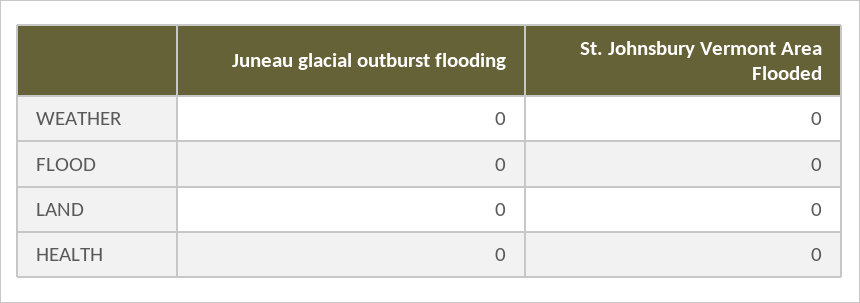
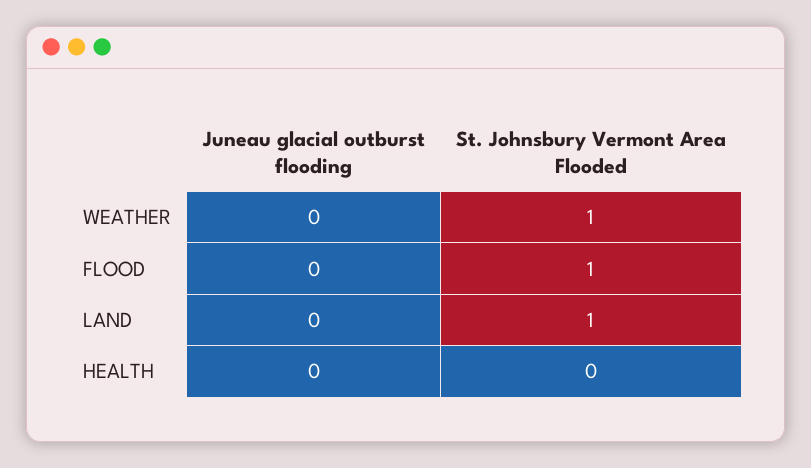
St. Johnsbury Vermont Area Flooded, WEATHER: 0 -> 1
St. Johnsbury Vermont Area Flooded, FLOOD: 0 -> 1
St. Johnsbury Vermont Area Flooded, LAND: 0 -> 1

